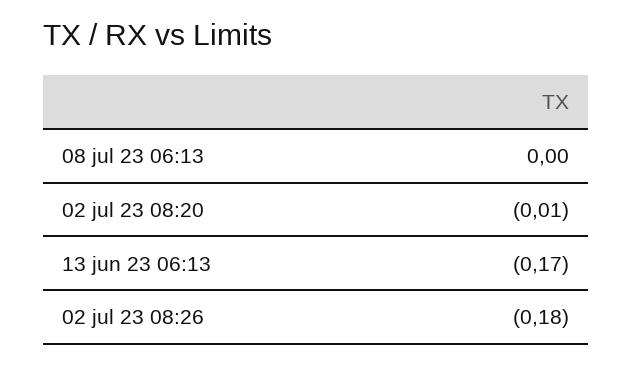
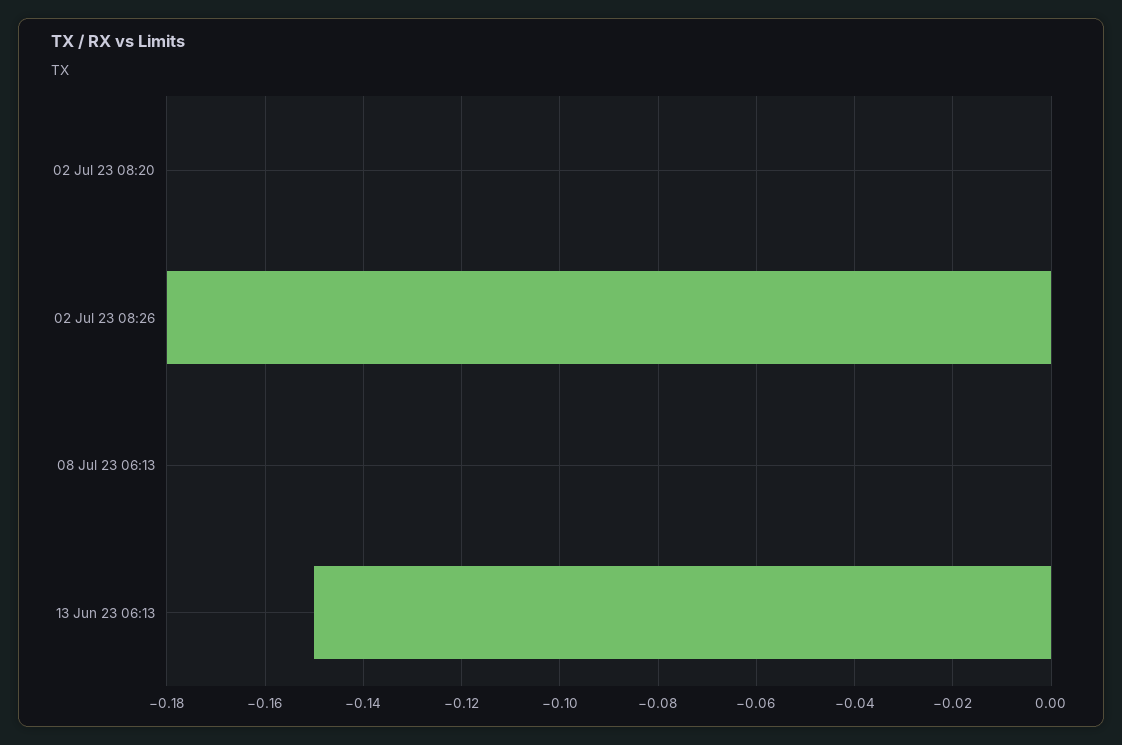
02 jul 23 08:20: -0.01 -> 0
13 jun 23 06:13: -0.17 -> -0.15

